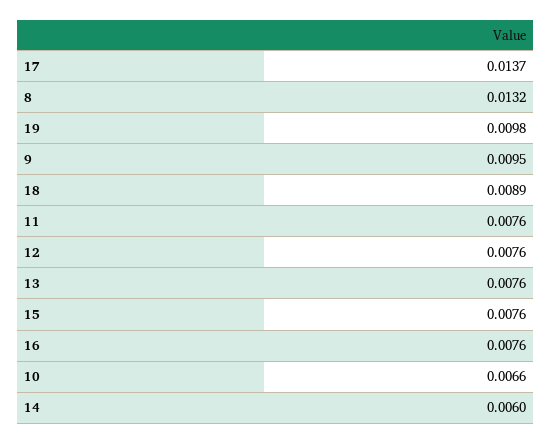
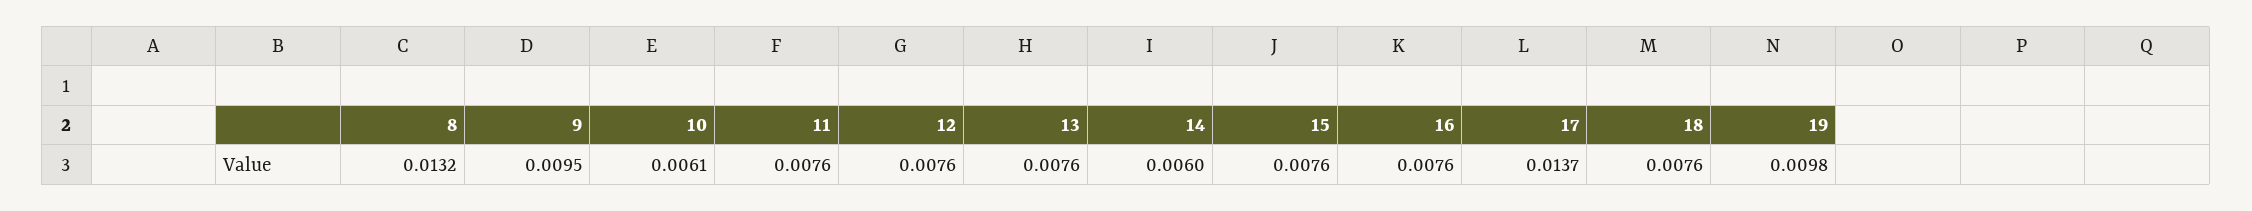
18: 0.0089 -> 0.0076
10: 0.0066 -> 0.0061

